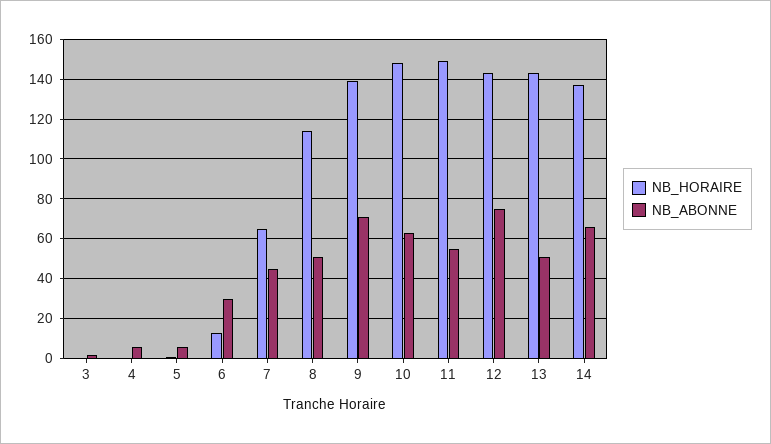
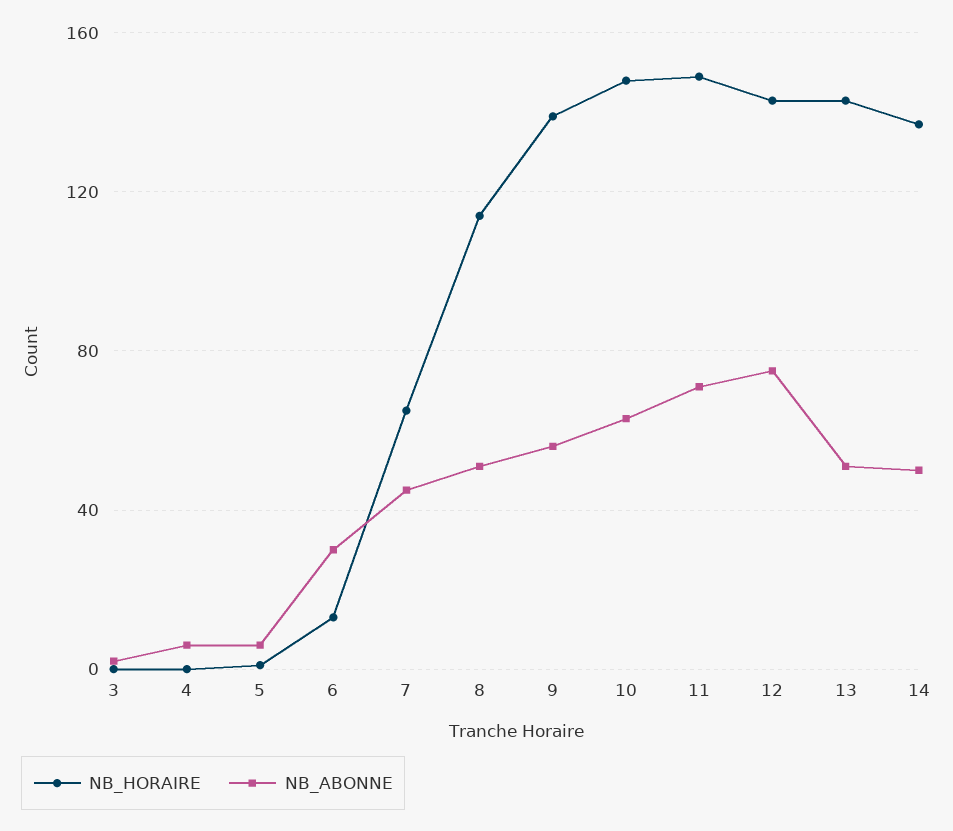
NB_ABONNE, 9: 70 -> 55
NB_ABONNE, 11: 55 -> 70
NB_ABONNE, 14: 65 -> 50

